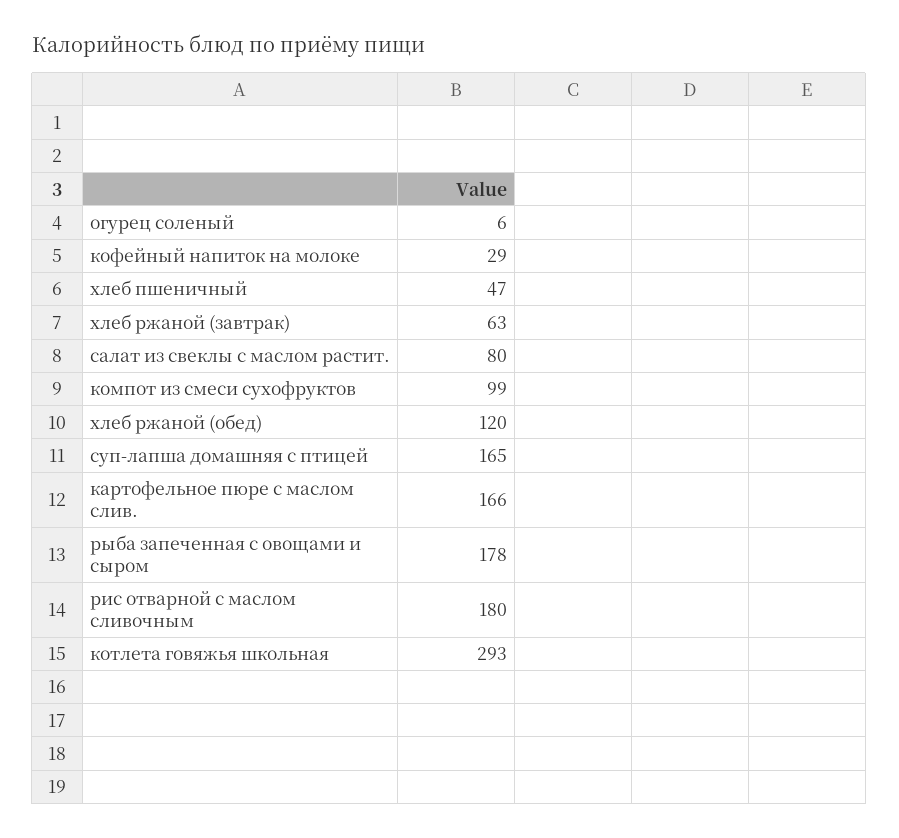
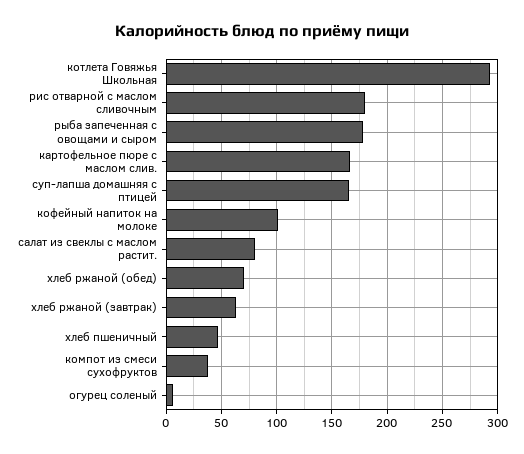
кофейный напиток на молоке: 29 -> 100
компот из смеси сухофруктов: 99 -> 40
хлеб ржаной (обед): 120 -> 70

